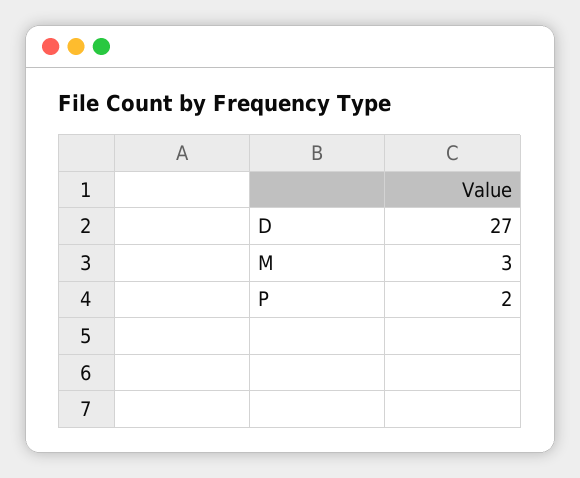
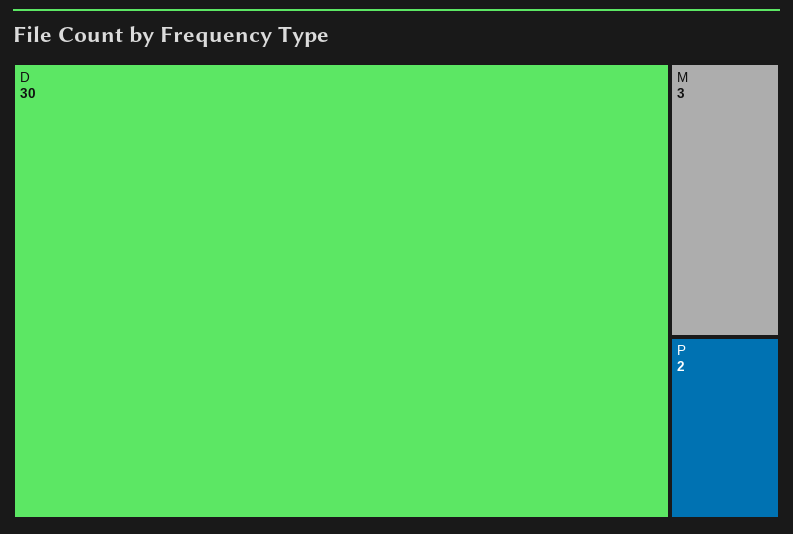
D: 27 -> 30

